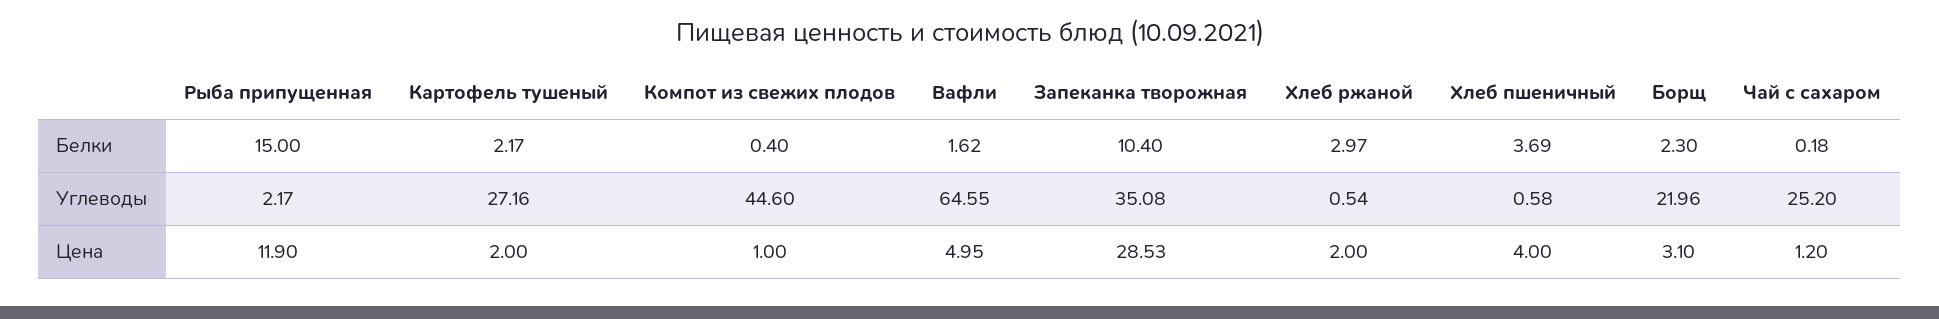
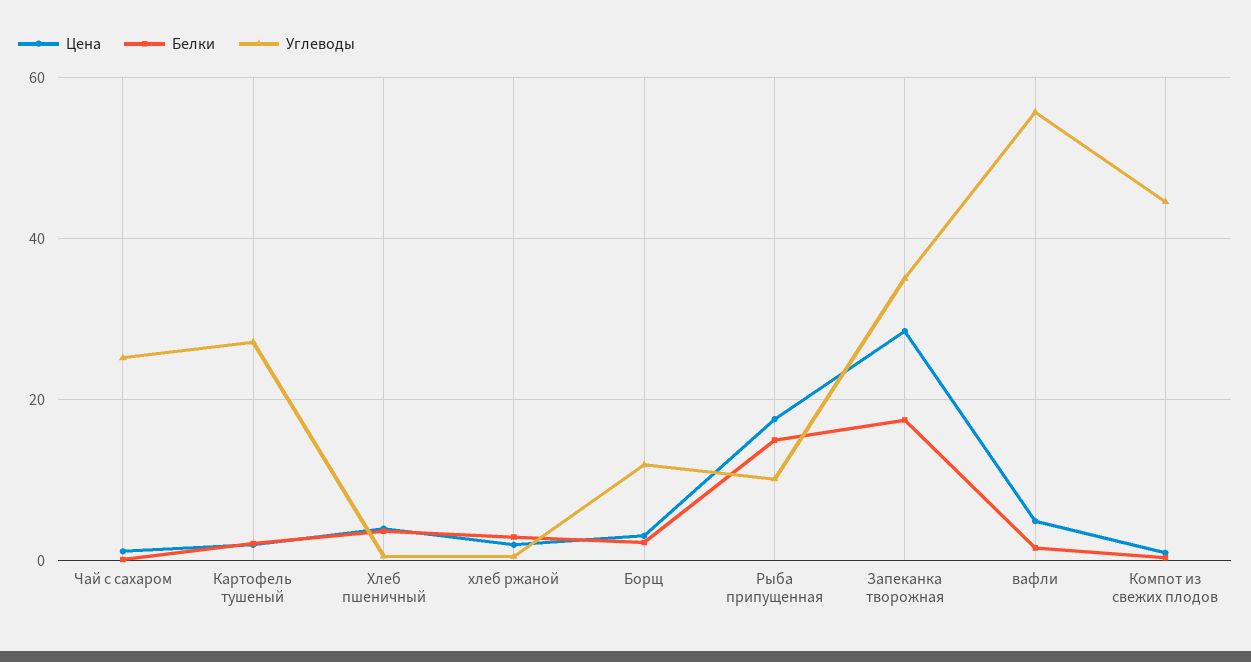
Белки, Запеканка творожная: 10.4 -> 18
Углеводы, Рыба припущенная: 2.17 -> 10
Углеводы, Вафли: 64.55 -> 56
Углеводы, Борщ: 21.96 -> 12
Цена, Рыба припущенная: 11.9 -> 18

